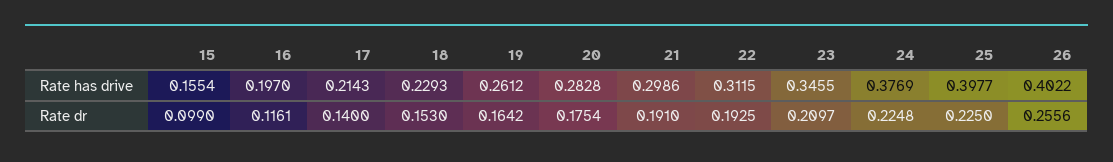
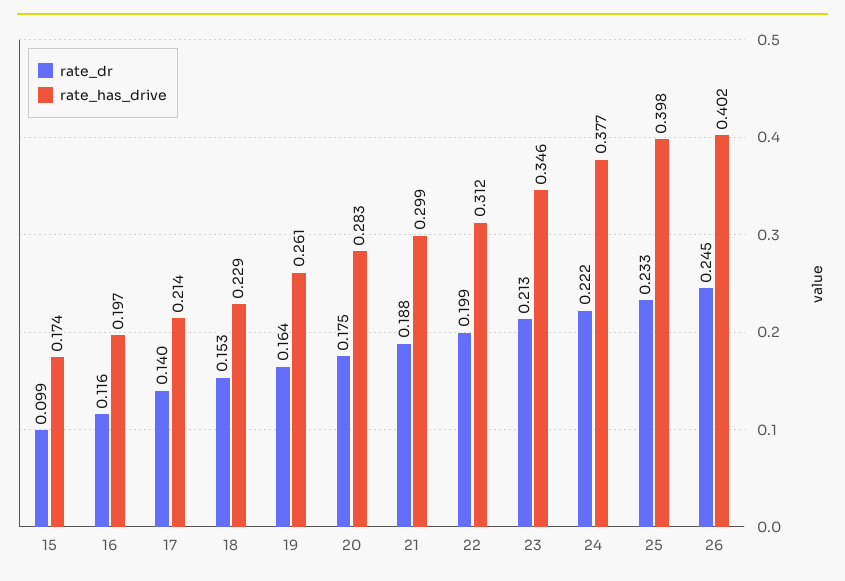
Rate has drive, 15: 0.1554 -> 0.174
Rate dr, 21: 0.191 -> 0.188
Rate dr, 22: 0.1925 -> 0.199
Rate dr, 23: 0.2097 -> 0.213
Rate dr, 24: 0.2248 -> 0.222
Rate dr, 25: 0.225 -> 0.233
Rate dr, 26: 0.2556 -> 0.245

